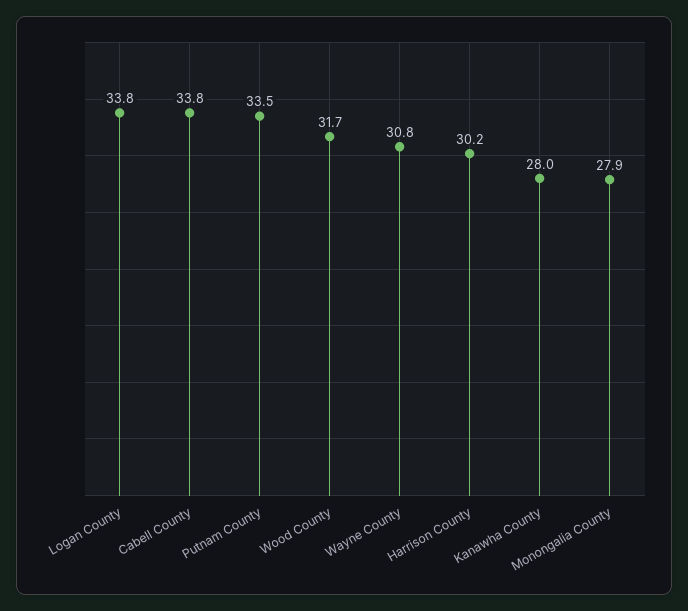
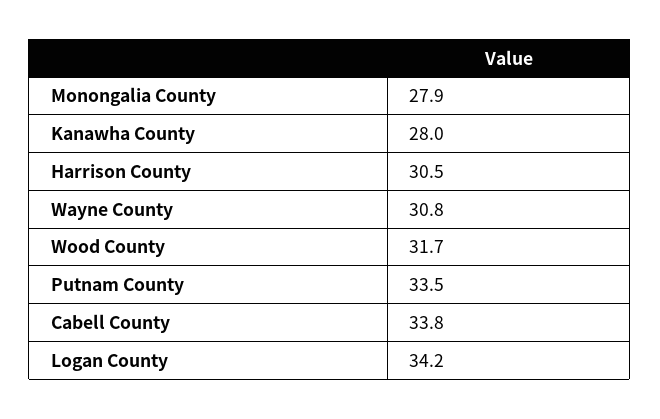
Logan County: 33.8 -> 34.2
Harrison County: 30.2 -> 30.5

